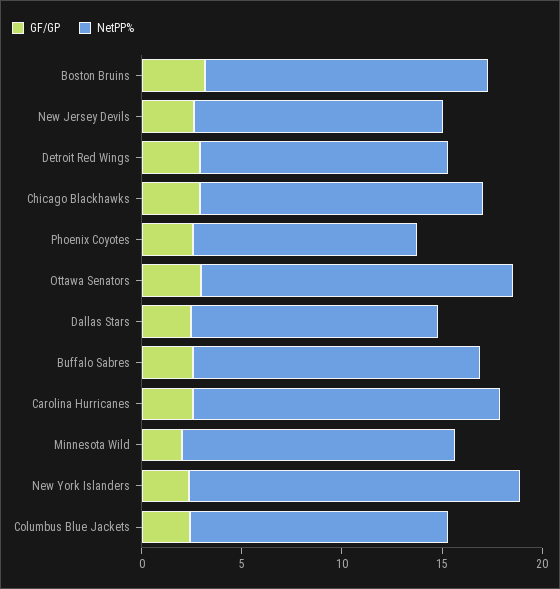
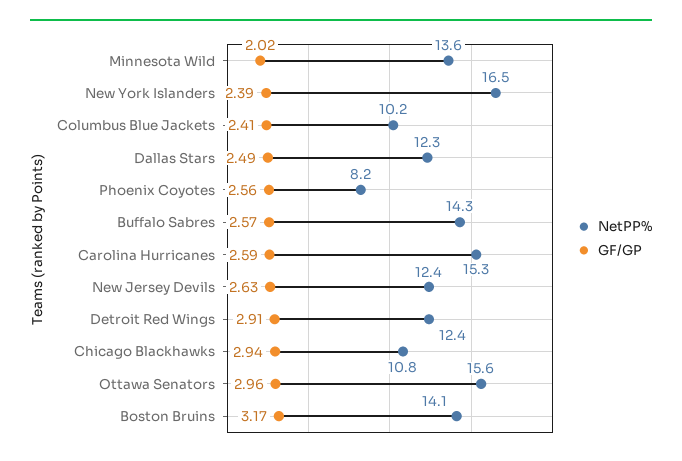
NetPP%, Chicago Blackhawks: 14 -> 10.8
NetPP%, Phoenix Coyotes: 11 -> 8.2
NetPP%, Columbus Blue Jackets: 13 -> 10.2

